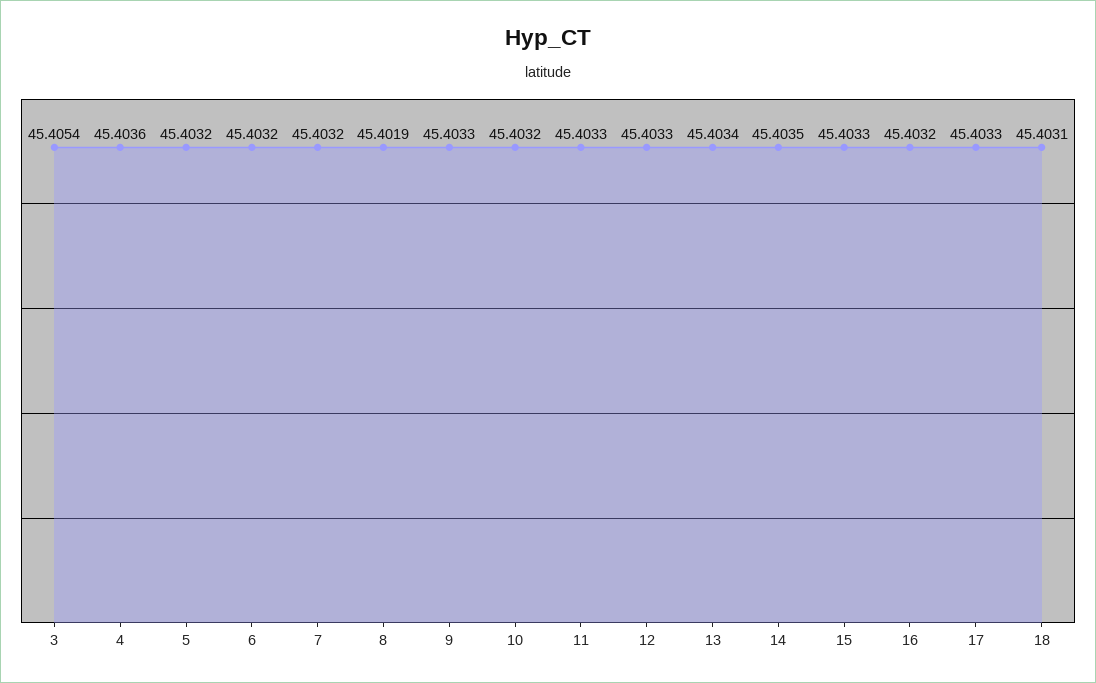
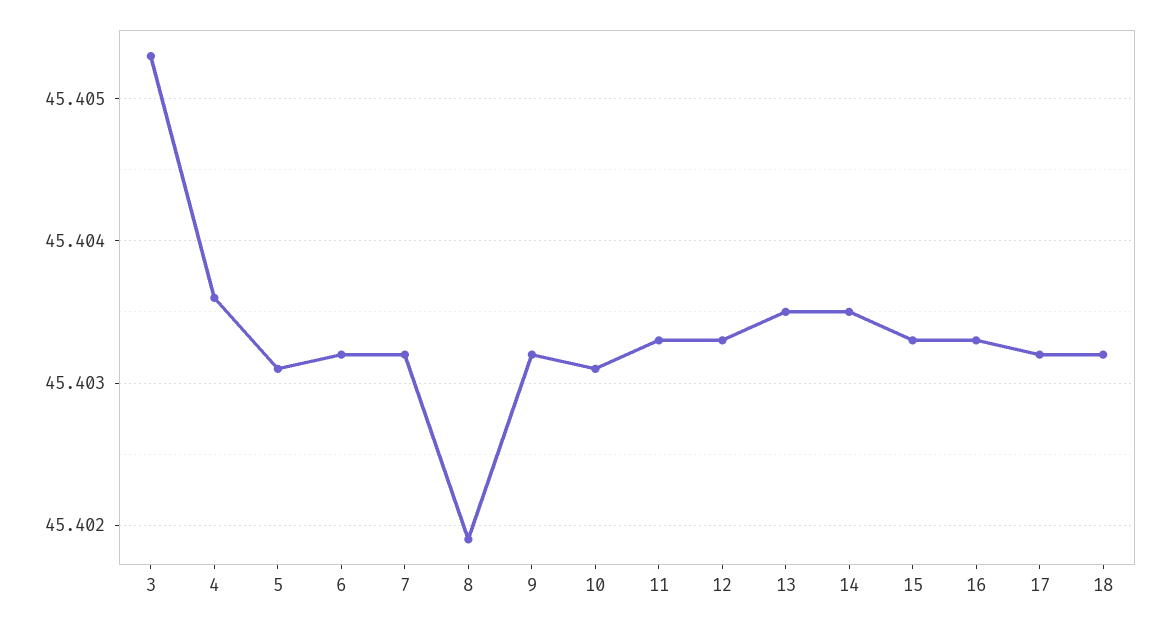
3: 45.4054 -> 45.4053
5: 45.4032 -> 45.4031
9: 45.4033 -> 45.4032
10: 45.4032 -> 45.4031
13: 45.4034 -> 45.4035
16: 45.4032 -> 45.4033
17: 45.4033 -> 45.4032
18: 45.4031 -> 45.4032

